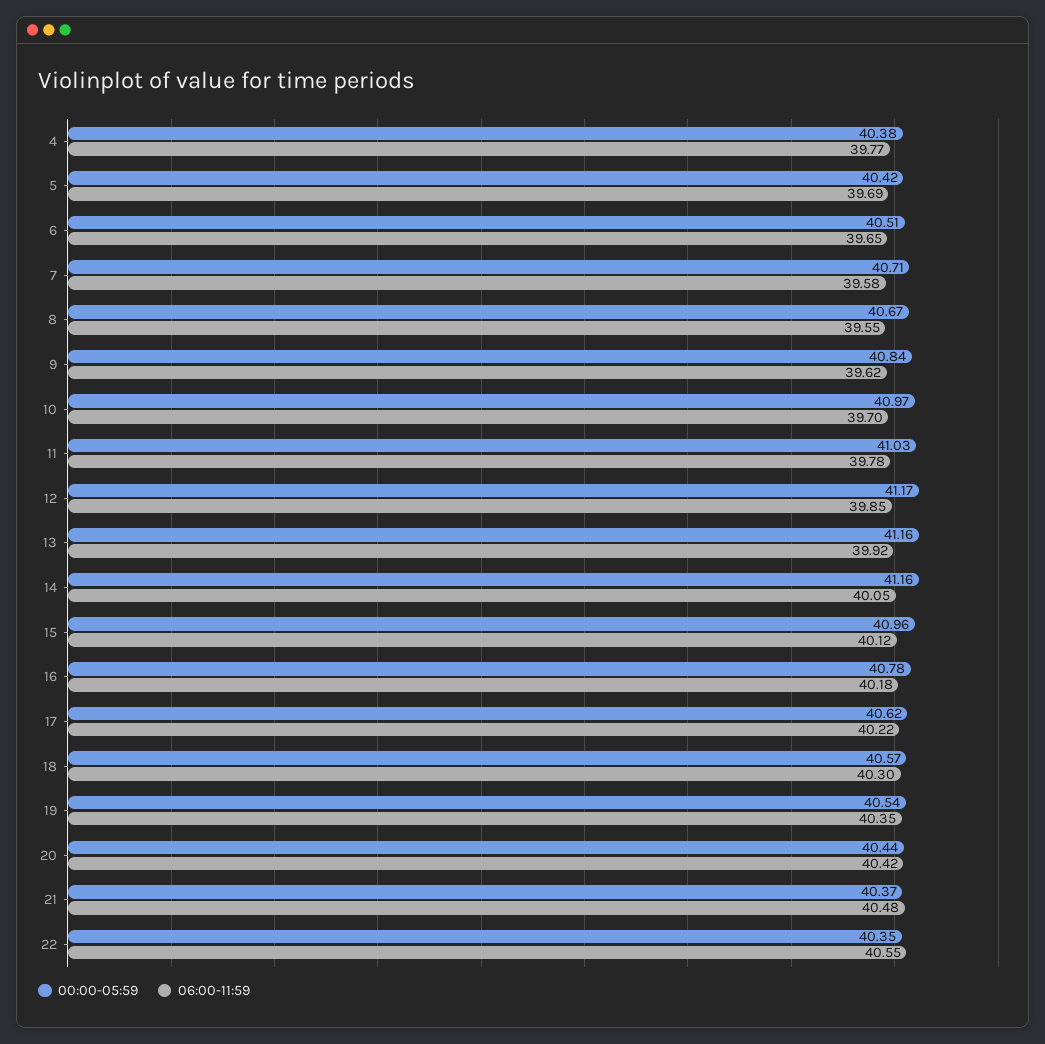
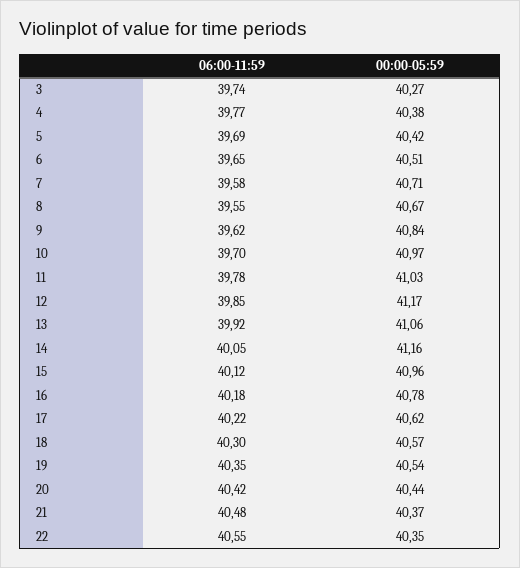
00:00-05:59, 13: 41.16 -> 41.06
06:00-11:59, 3: none -> 39.74
00:00-05:59, 3: none -> 40.27

